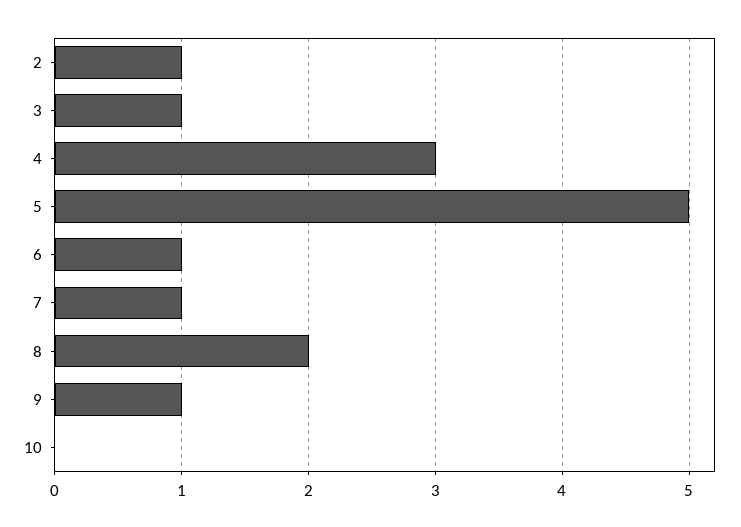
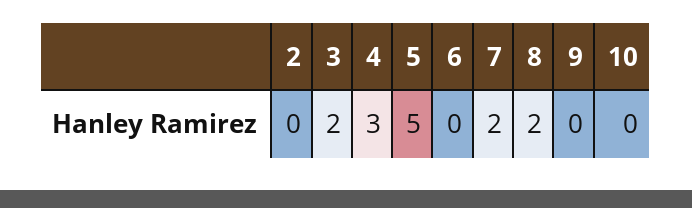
2: 1 -> 0
3: 1 -> 2
6: 1 -> 0
7: 1 -> 2
9: 1 -> 0

